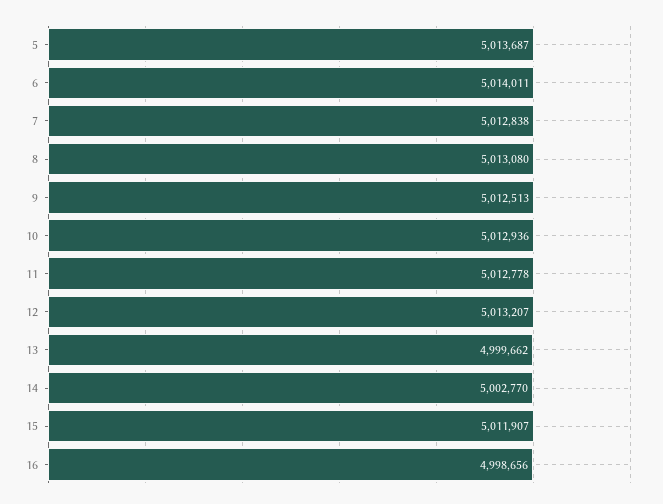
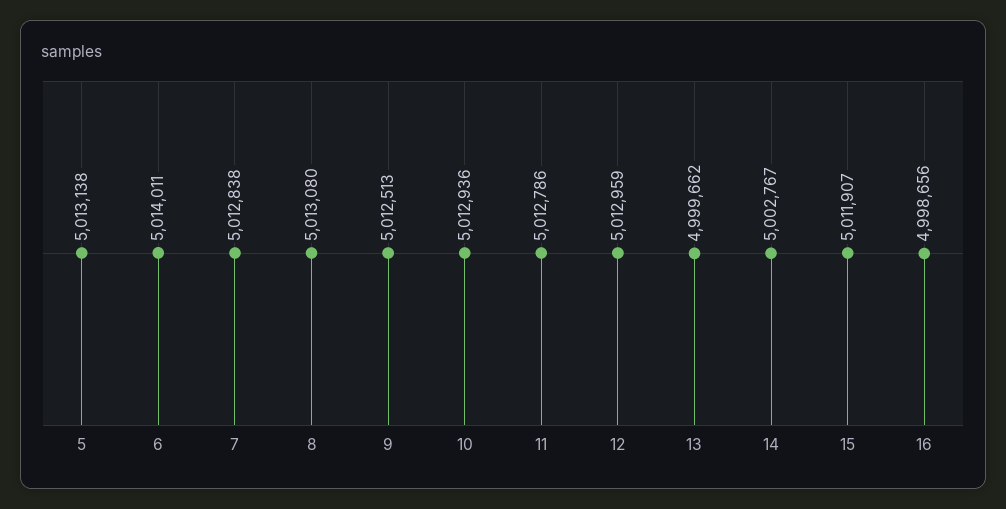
5: 5013687 -> 5013138
11: 5012778 -> 5012786
12: 5013207 -> 5012959
14: 5002770 -> 5002767

